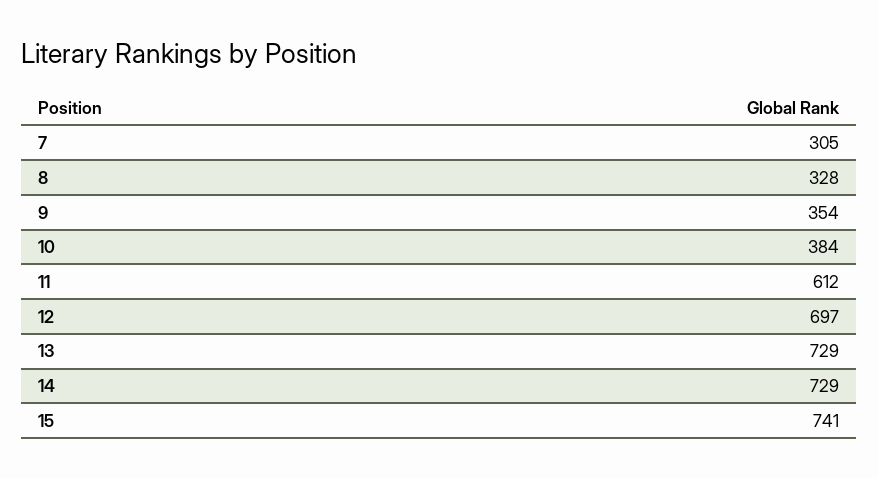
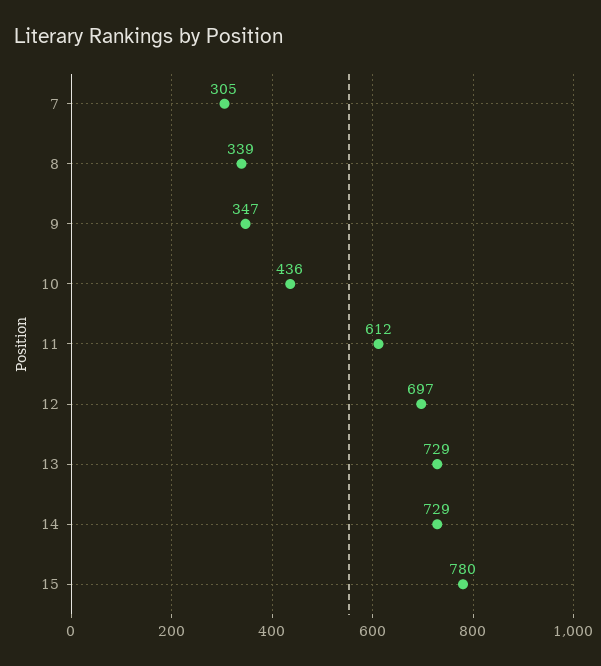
8: 328 -> 339
9: 354 -> 347
10: 384 -> 436
15: 741 -> 780

